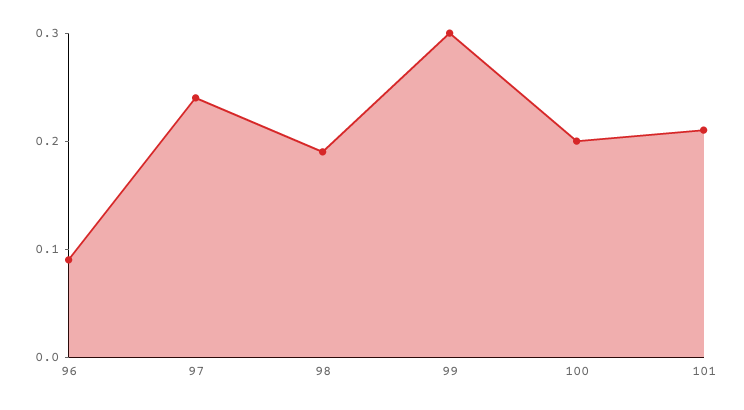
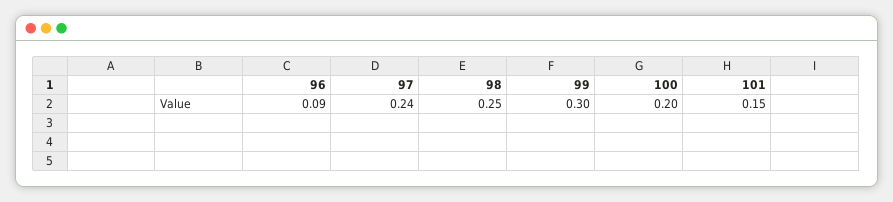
98: 0.19 -> 0.25
101: 0.21 -> 0.15

